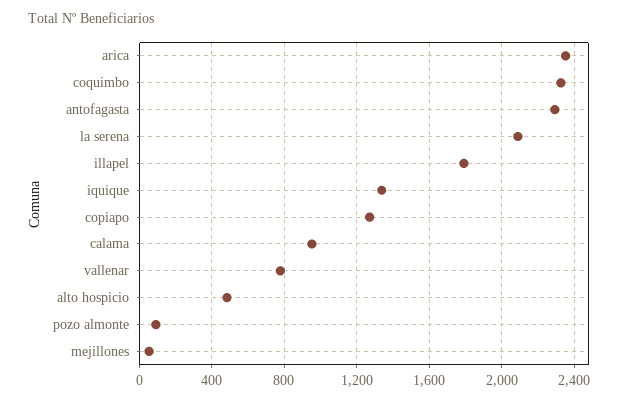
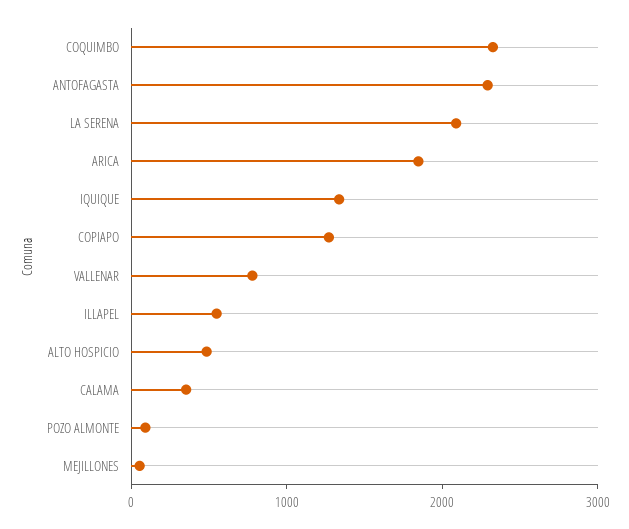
arica: 2350 -> 1800
illapel: 1800 -> 600
calama: 950 -> 400

